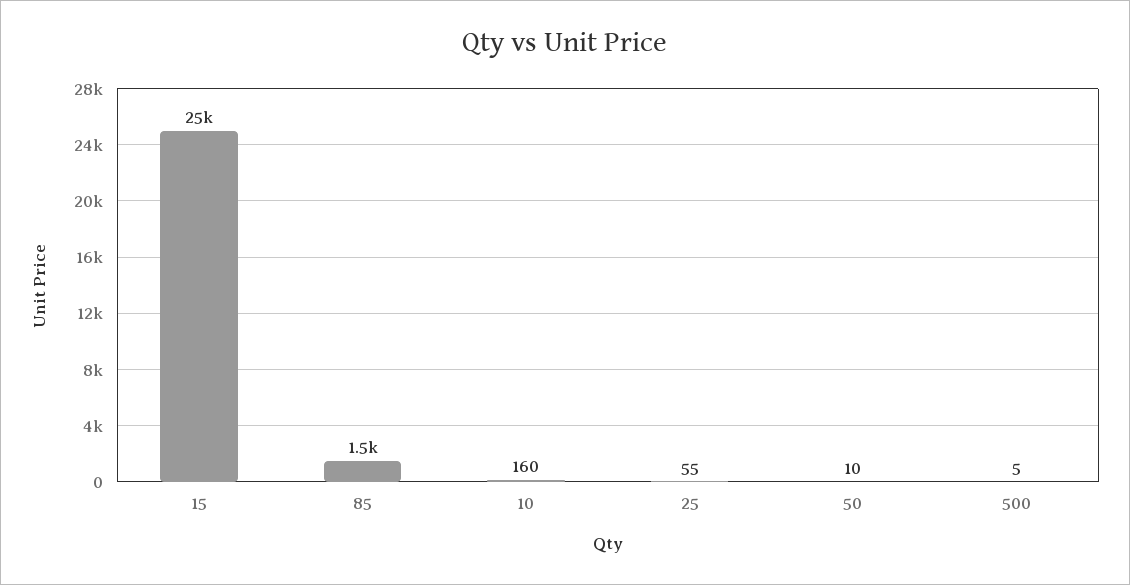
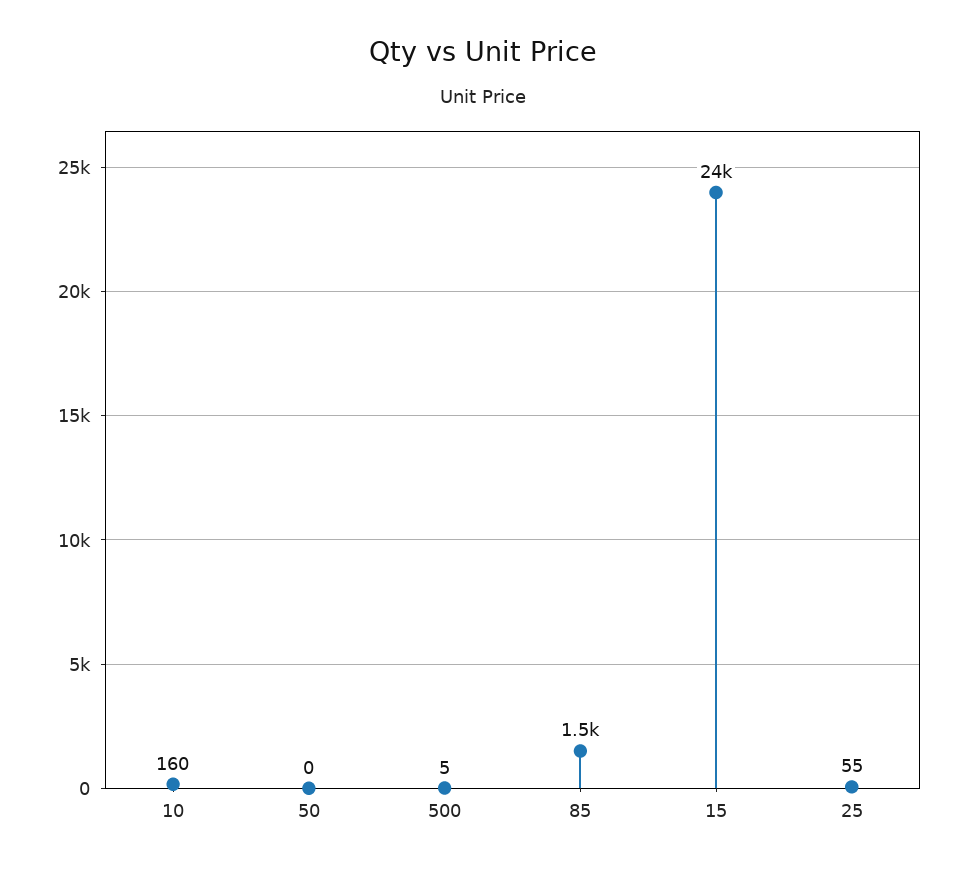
15: 25000 -> 24000
50: 10 -> 0

